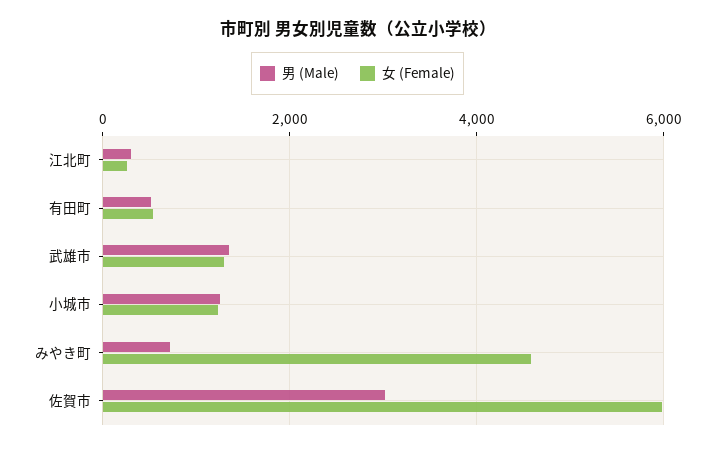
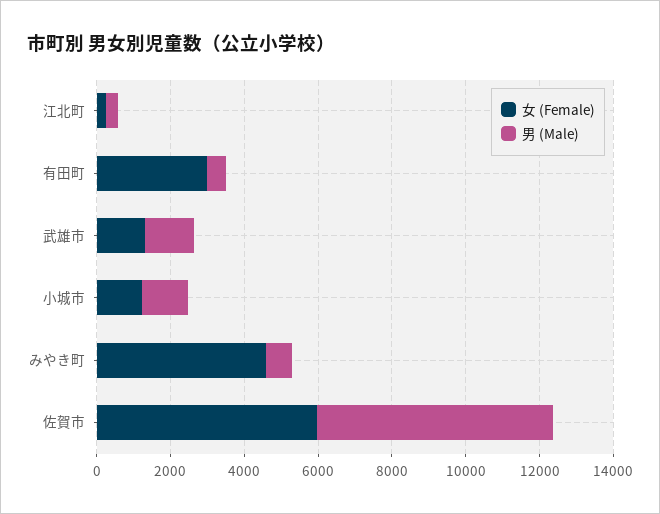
女 (Female), 有田町: 600 -> 3000
男 (Male), 佐賀市: 3000 -> 6500

